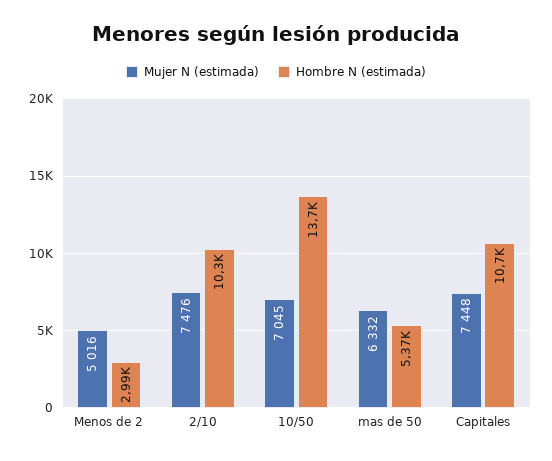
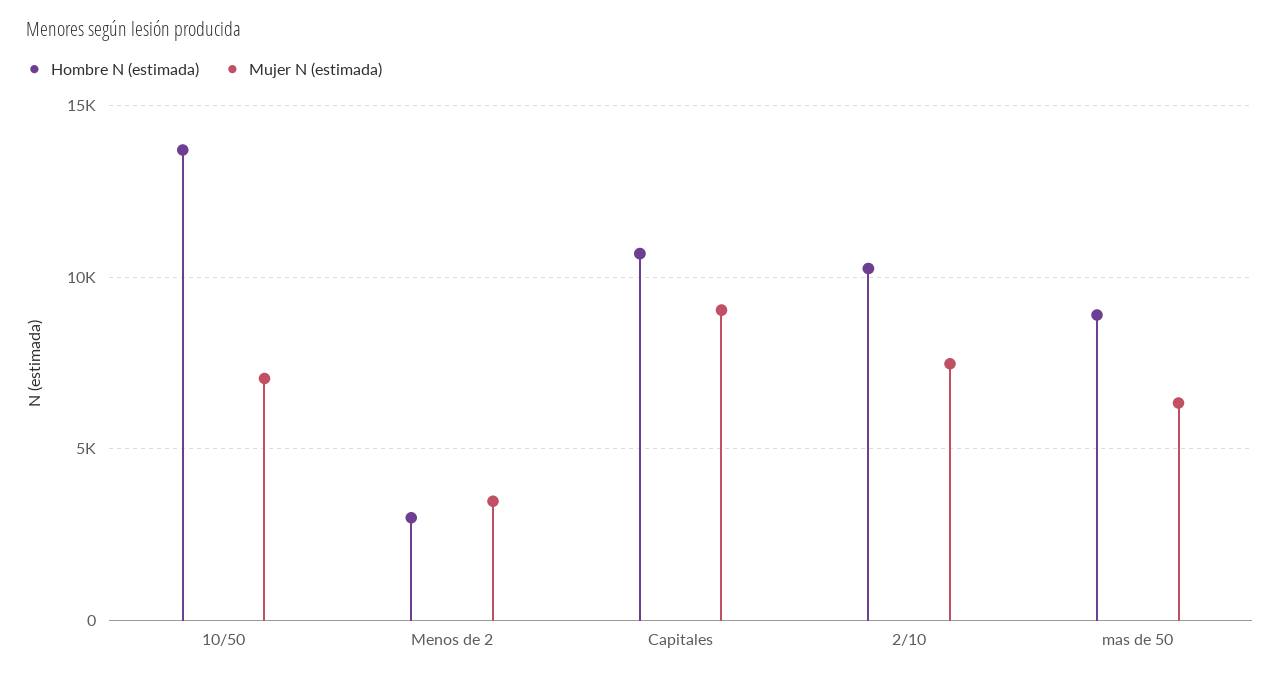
Mujer N (estimada), Menos de 2: 5016 -> 3500
Hombre N (estimada), mas de 50: 5370 -> 9000
Mujer N (estimada), Capitales: 7448 -> 9000

